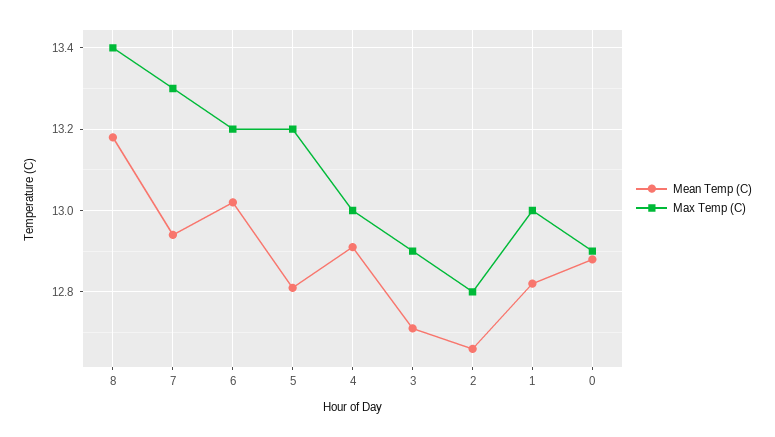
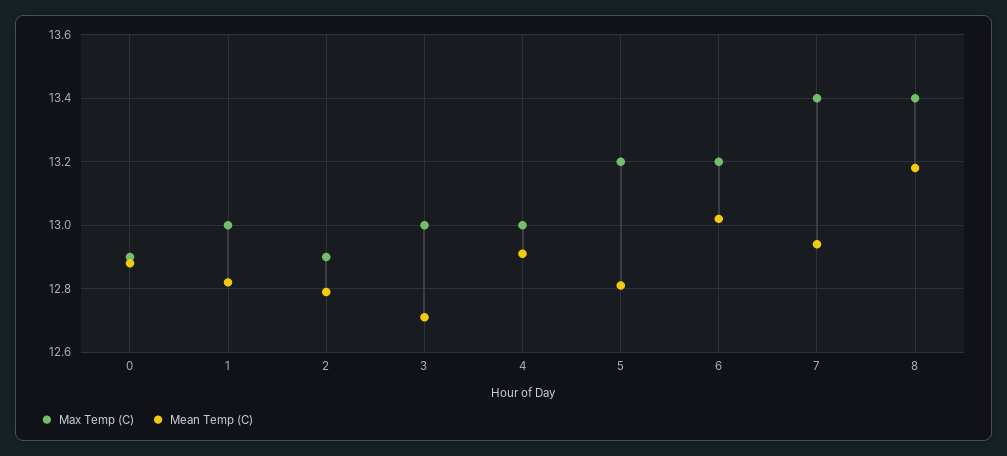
Max Temp (C), 7: 13.3 -> 13.4
Max Temp (C), 3: 12.9 -> 13
Mean Temp (C), 2: 12.65 -> 12.8
Max Temp (C), 2: 12.8 -> 12.9

